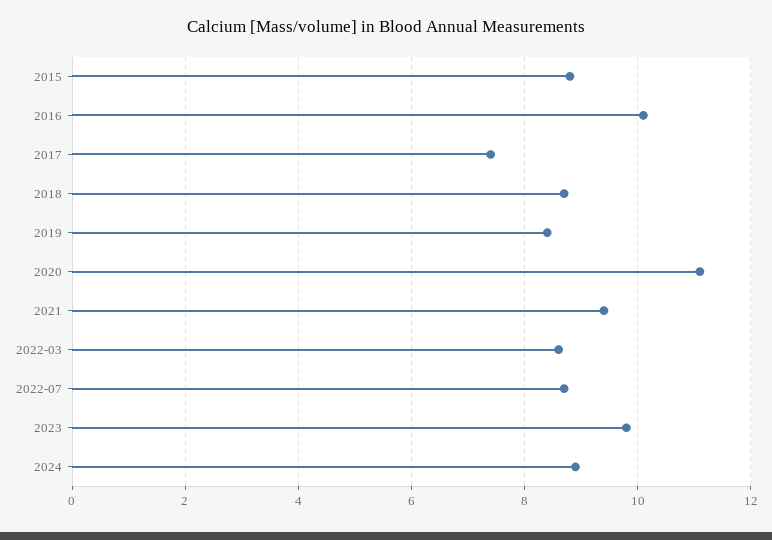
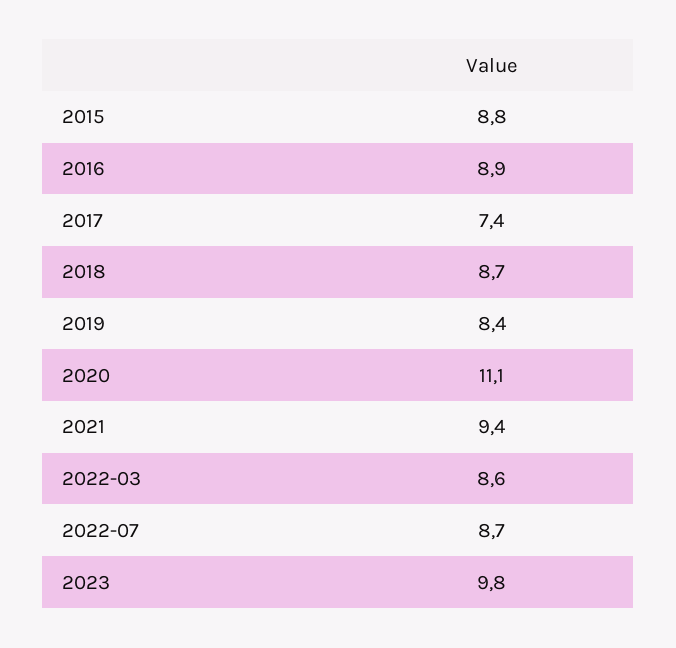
2016: 10 -> 8.9
2024: 9 -> none

